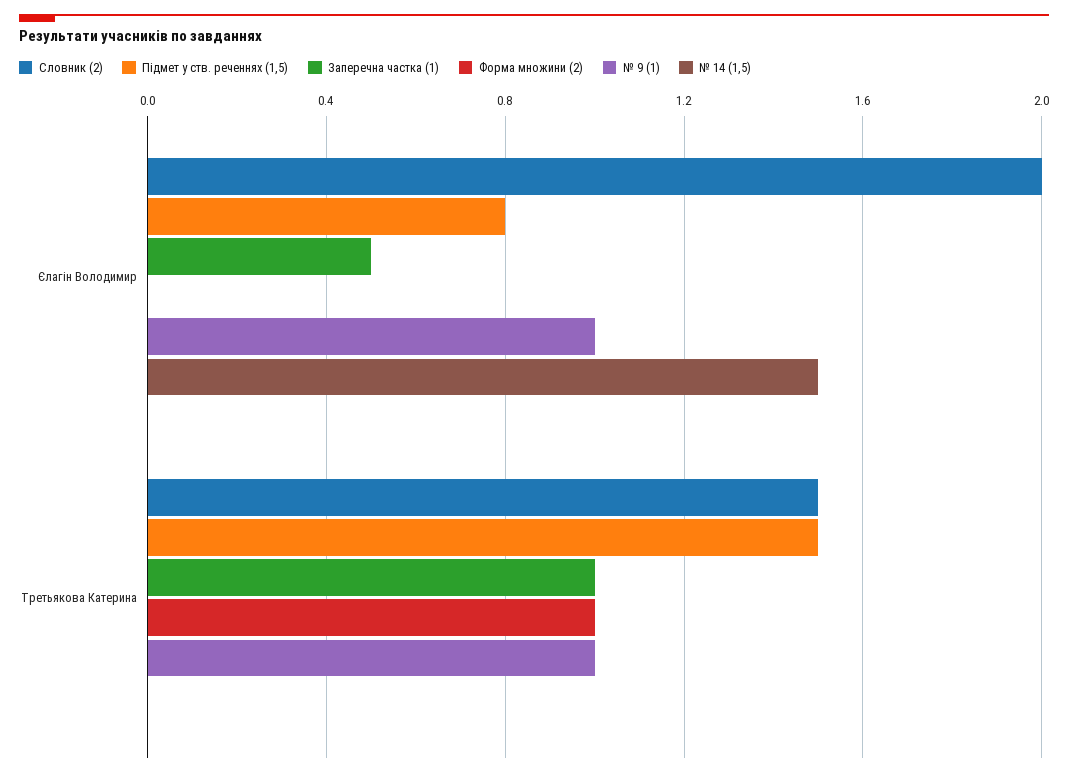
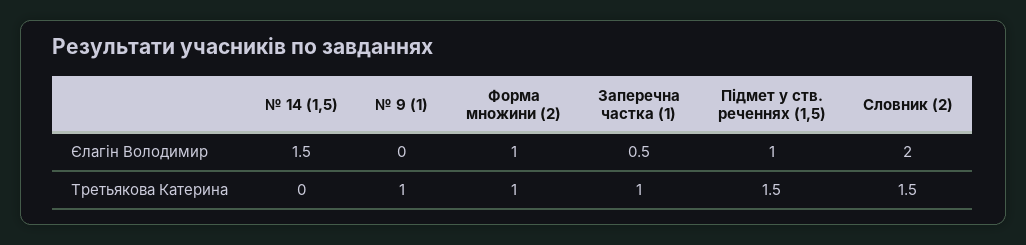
Підмет у ств. реченнях (1,5), Єлагін Володимир: 0.8 -> 1
Форма множини (2), Єлагін Володимир: 0 -> 1
№ 9 (1), Єлагін Володимир: 1 -> 0

